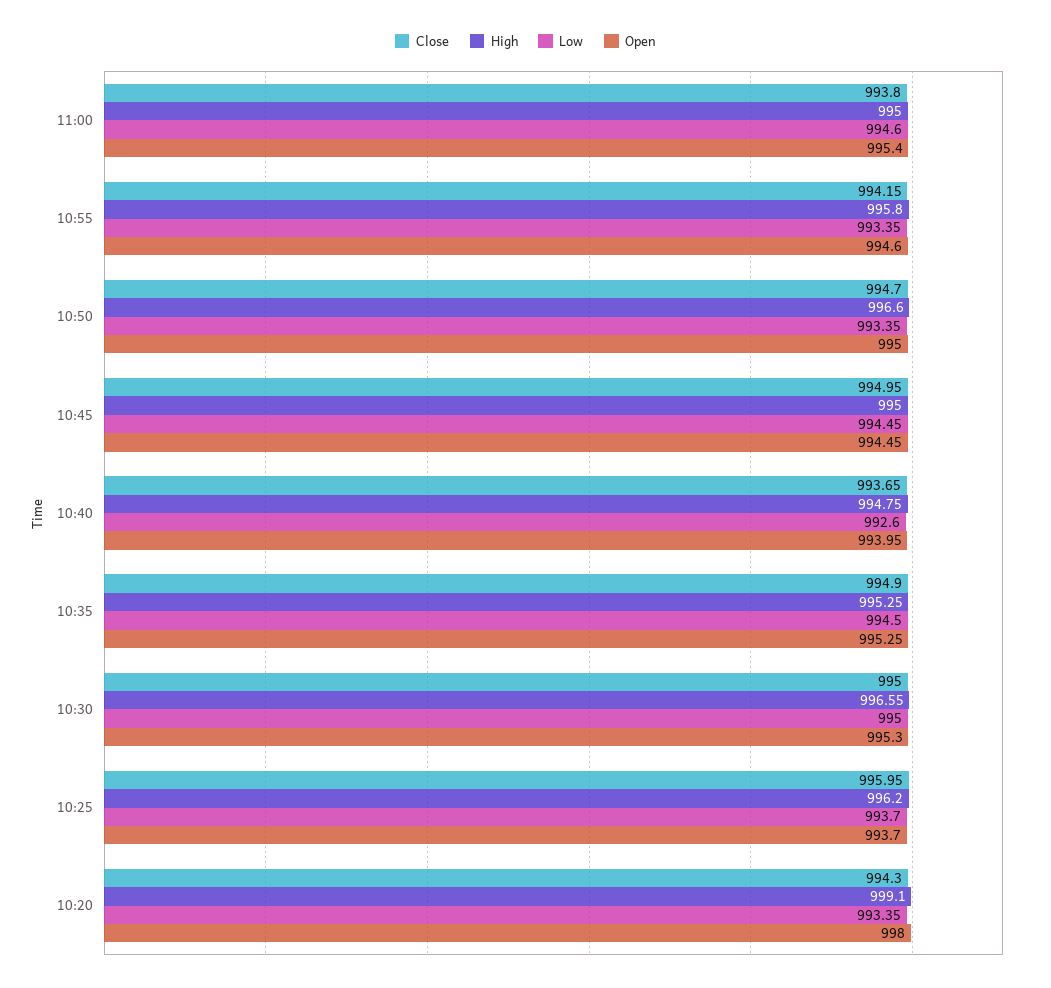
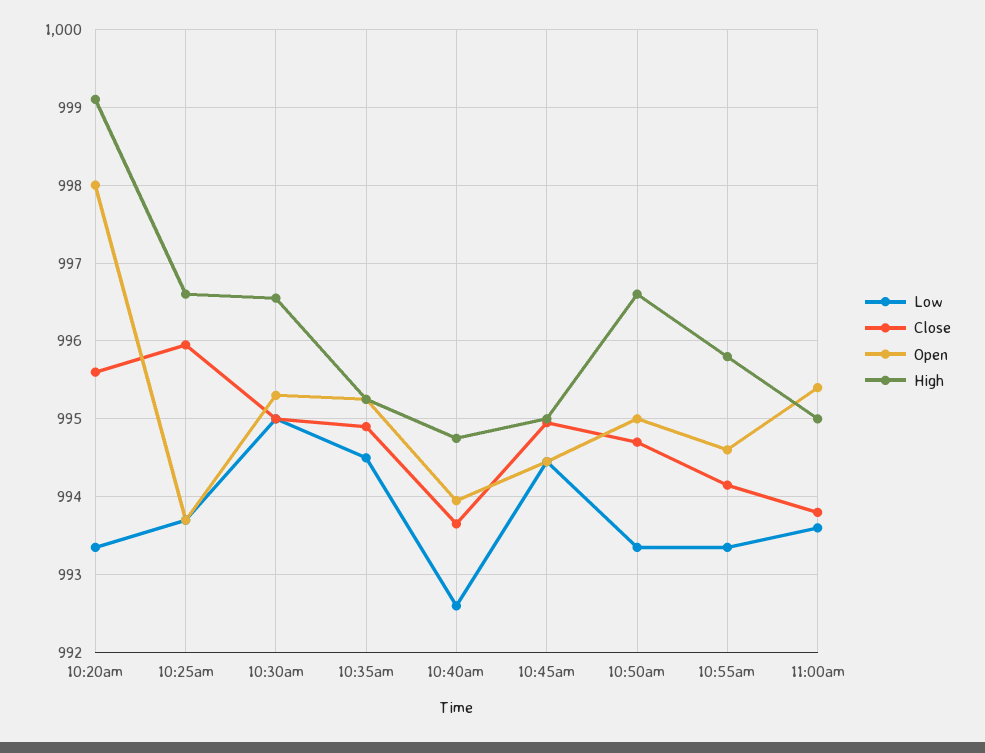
Low, 11:00: 994.6 -> 993.6
High, 10:25: 996.2 -> 996.6
Close, 10:20: 994.3 -> 995.6

